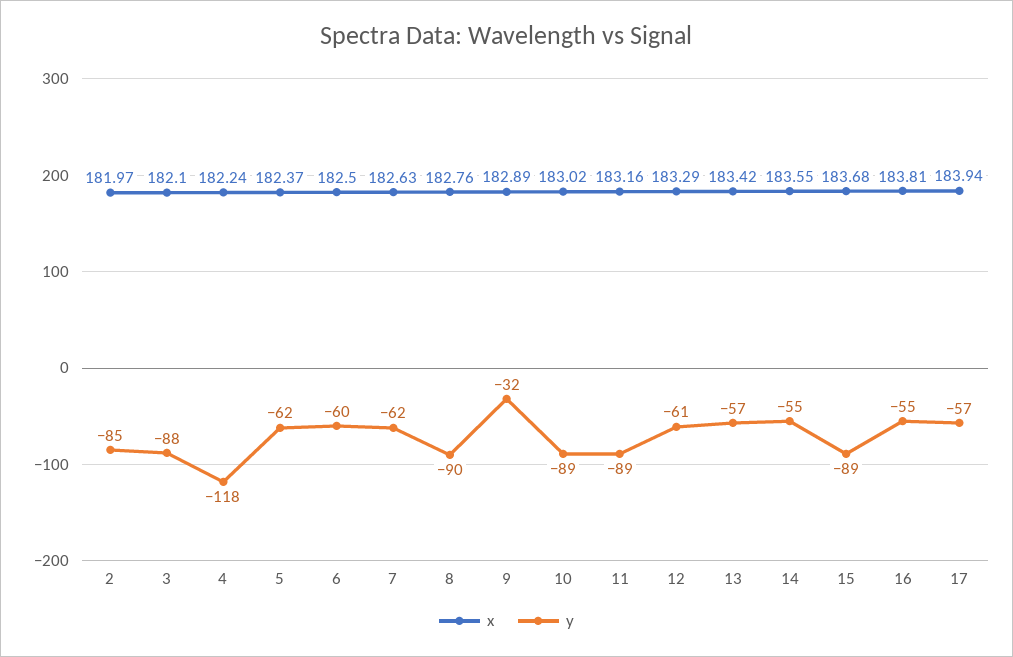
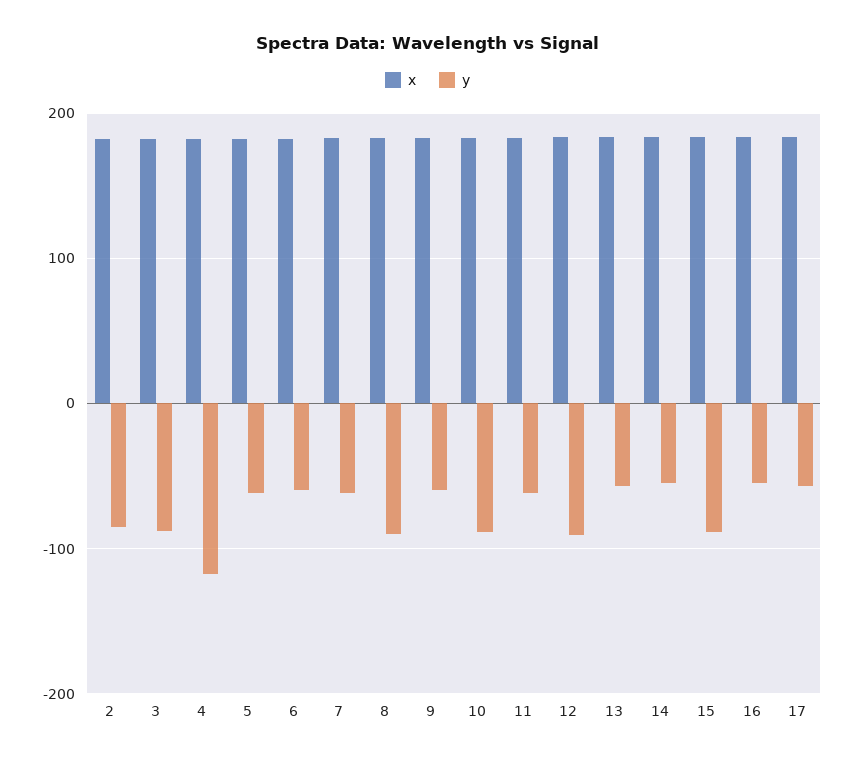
y, 9: -32 -> -60
y, 11: -89 -> -60
y, 12: -61 -> -90

